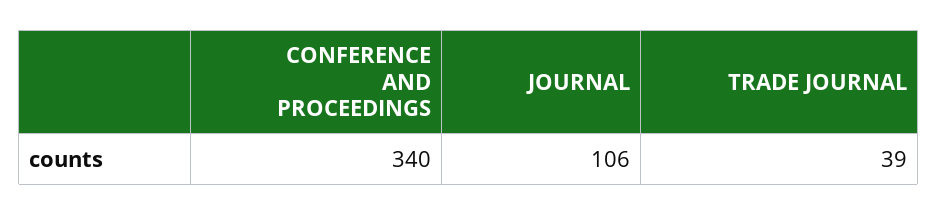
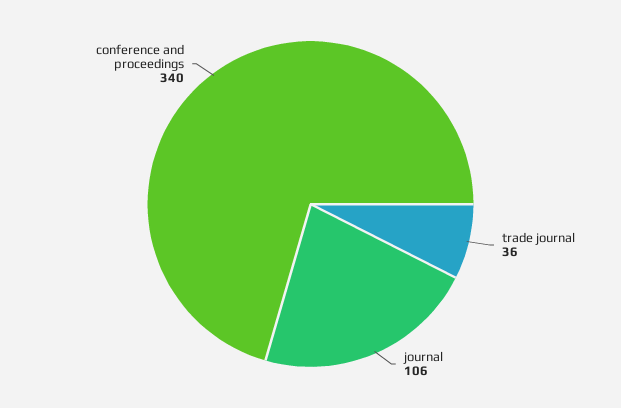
TRADE JOURNAL: 39 -> 36

